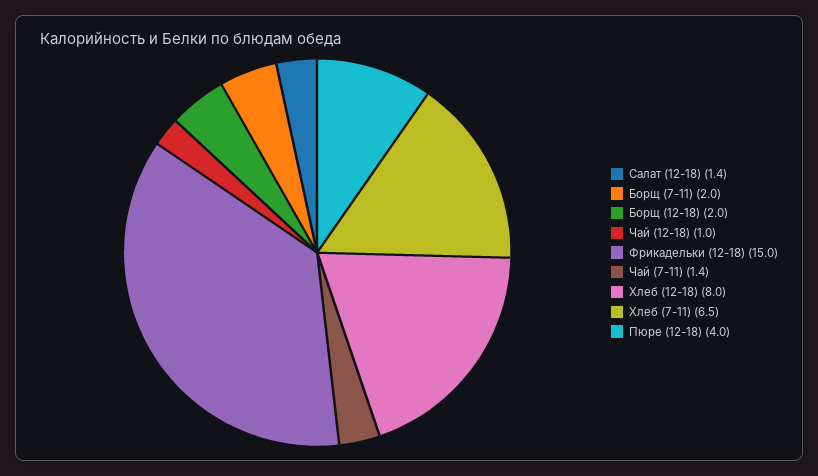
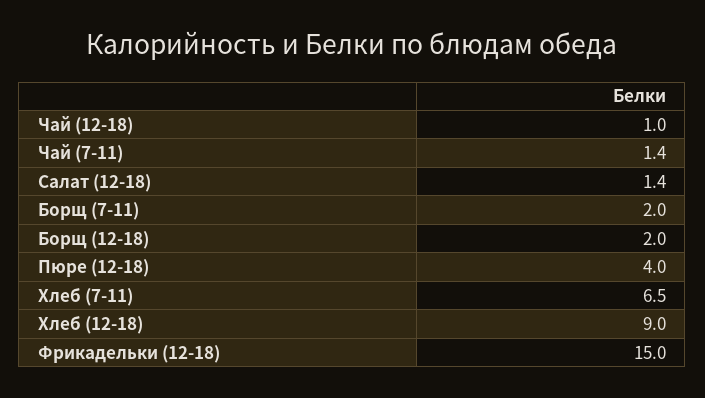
Хлеб (12-18): 8 -> 9

